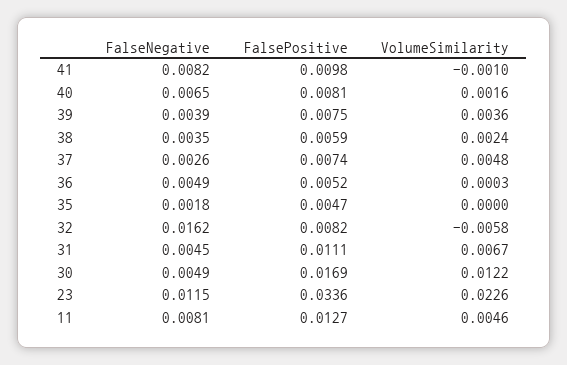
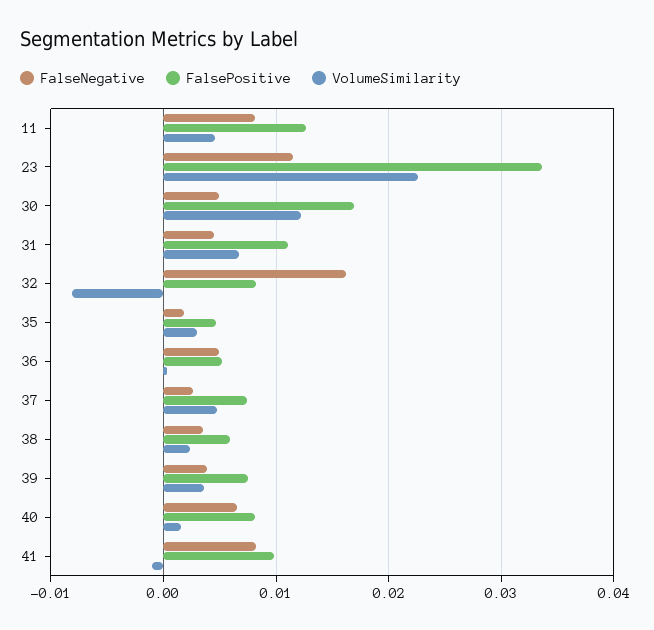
VolumeSimilarity, 35: 0 -> 0.003
VolumeSimilarity, 32: -0.0058 -> -0.008

